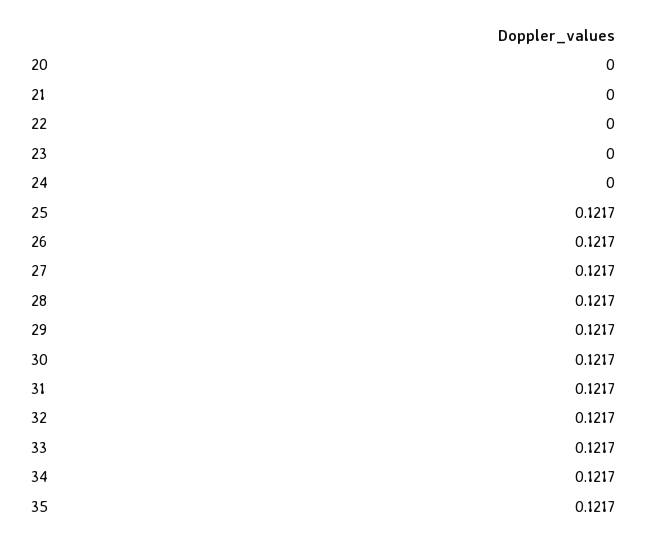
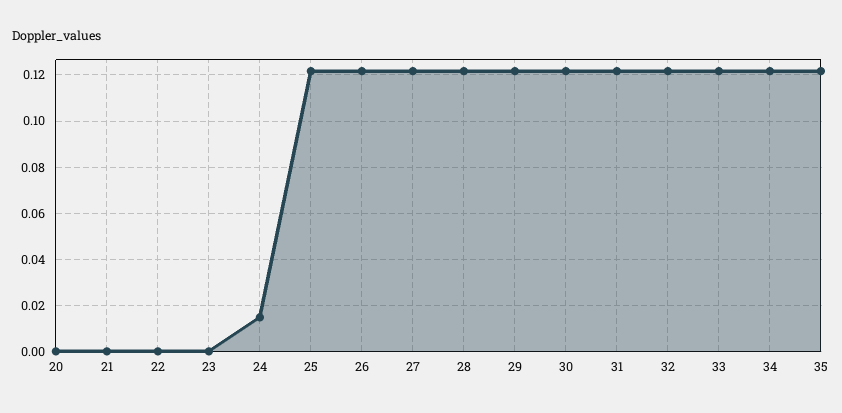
24: 0 -> 0.015

